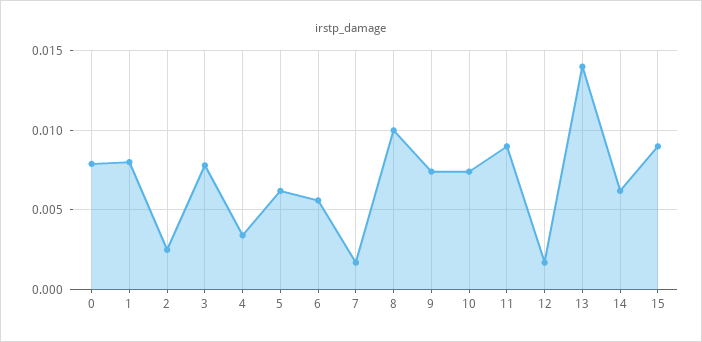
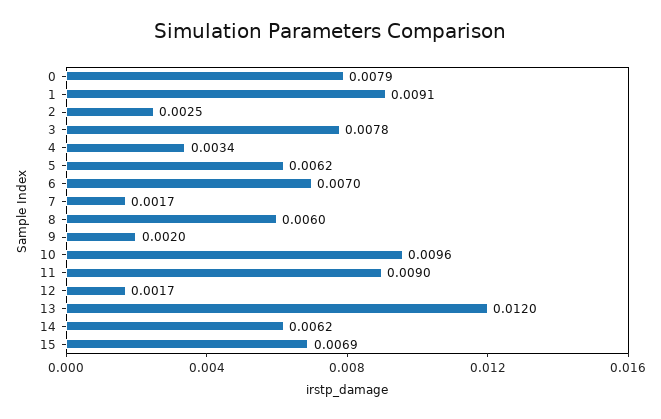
1: 0.008 -> 0.0091
6: 0.0055 -> 0.007
8: 0.01 -> 0.006
9: 0.0075 -> 0.002
10: 0.0075 -> 0.0096
13: 0.014 -> 0.012
15: 0.009 -> 0.0069

